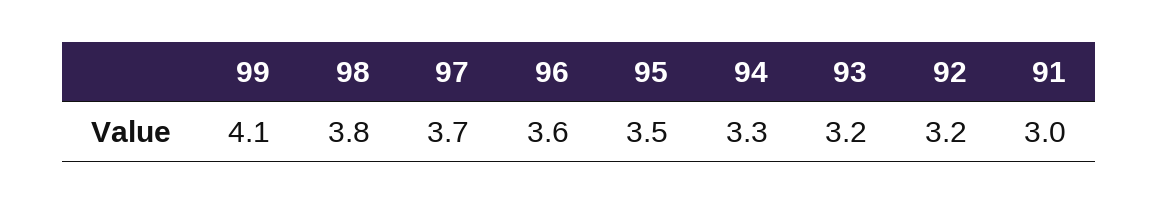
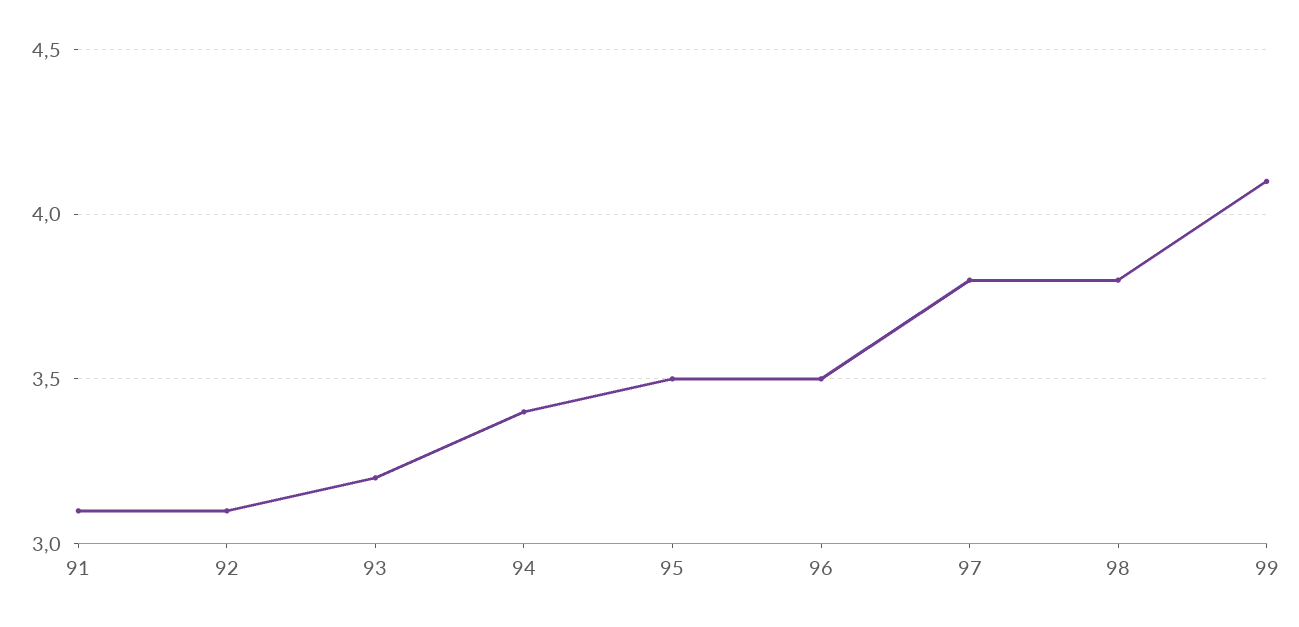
97: 3.7 -> 3.8
96: 3.6 -> 3.5
94: 3.3 -> 3.4
92: 3.2 -> 3.1
91: 3 -> 3.1

